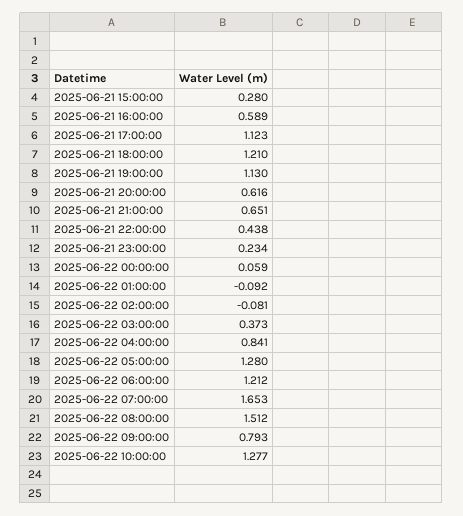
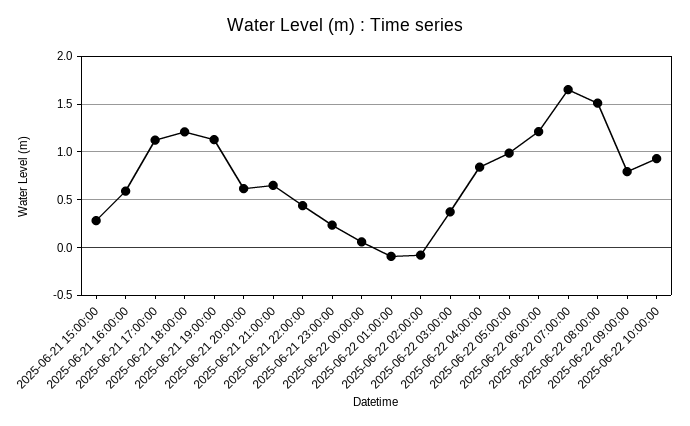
2025-06-22 05:00:00: 1.28 -> 1
2025-06-22 10:00:00: 1.277 -> 0.9

